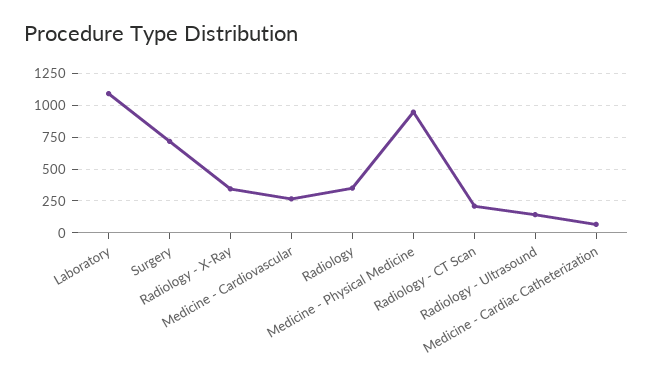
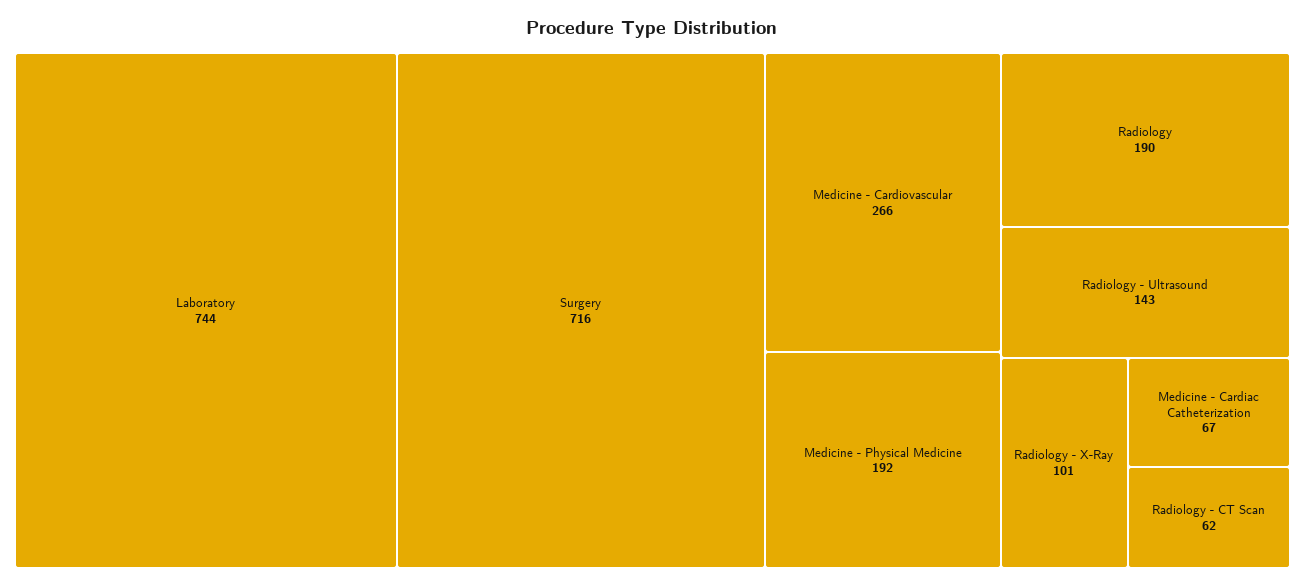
Laboratory: 1100 -> 744
Radiology - X-Ray: 350 -> 101
Radiology: 350 -> 190
Medicine - Physical Medicine: 950 -> 192
Radiology - CT Scan: 200 -> 62

